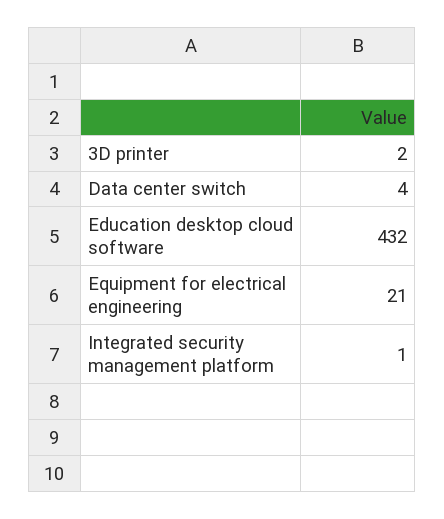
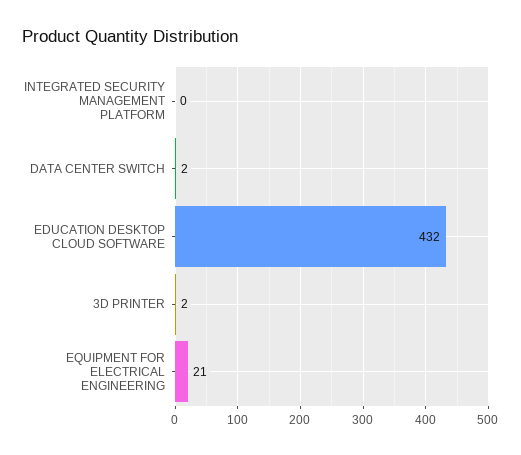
Data center switch: 4 -> 2
Integrated security management platform: 1 -> 0

